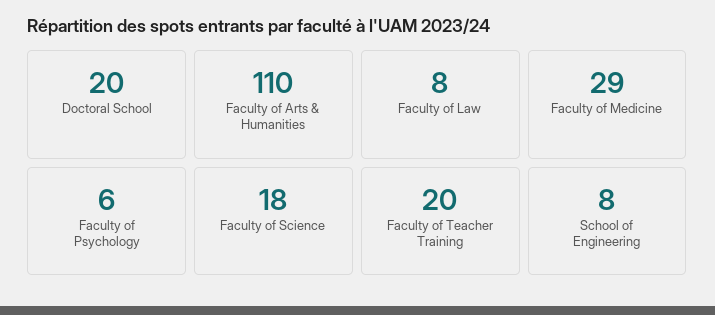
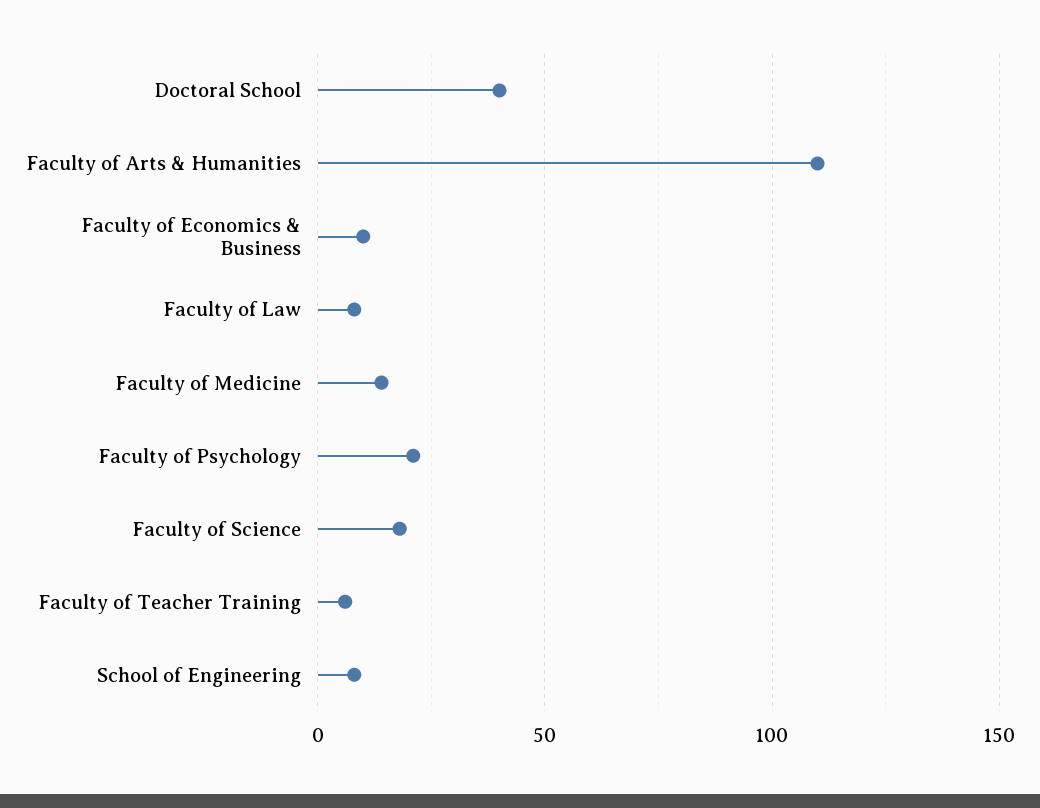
Doctoral School: 20 -> 40
Faculty of Medicine: 29 -> 15
Faculty of Psychology: 6 -> 20
Faculty of Teacher Training: 20 -> 5
Faculty of Economics & Business: none -> 10

